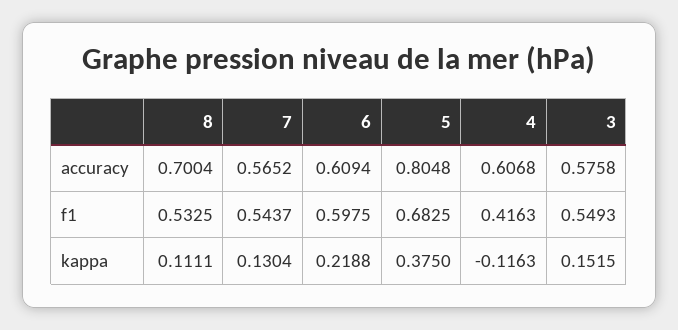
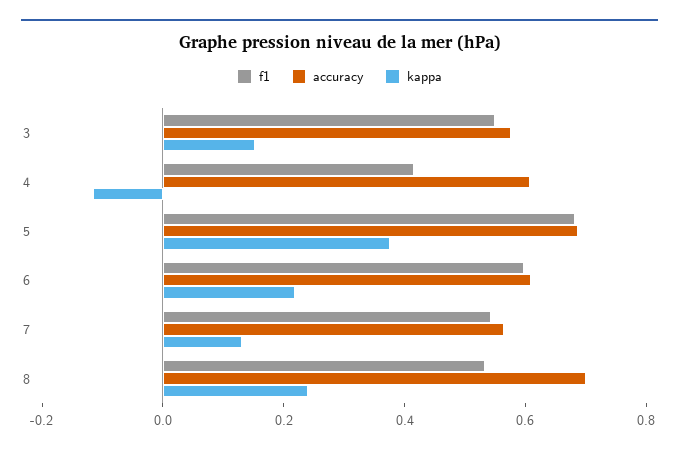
accuracy, 5: 0.8048 -> 0.7
kappa, 8: 0.1111 -> 0.25

